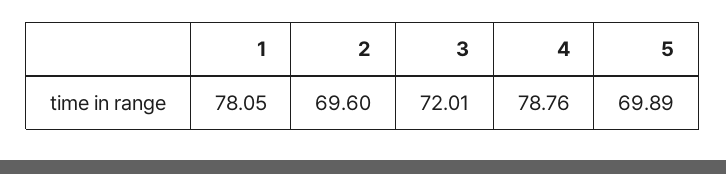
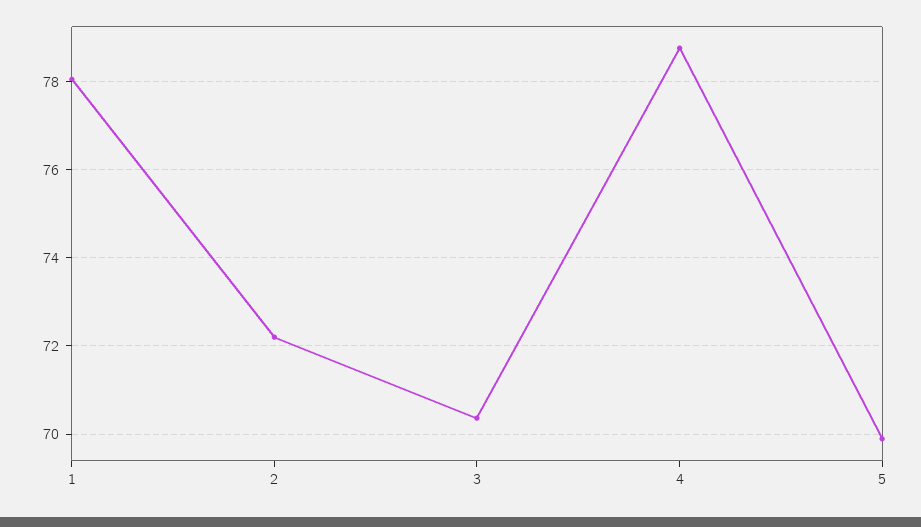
2: 69.6 -> 72.2
3: 72.01 -> 70.4

